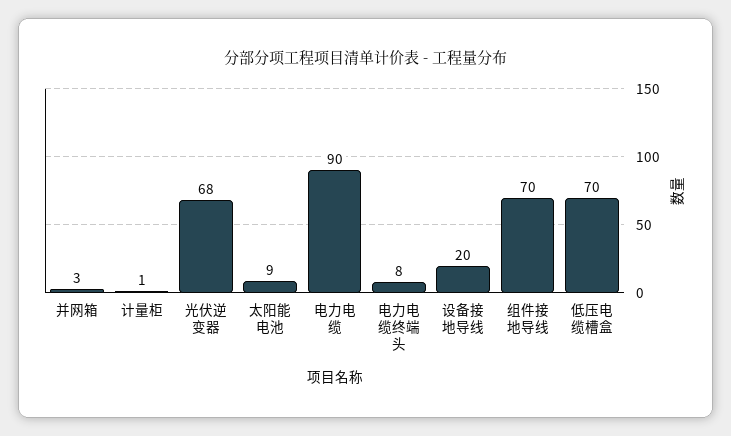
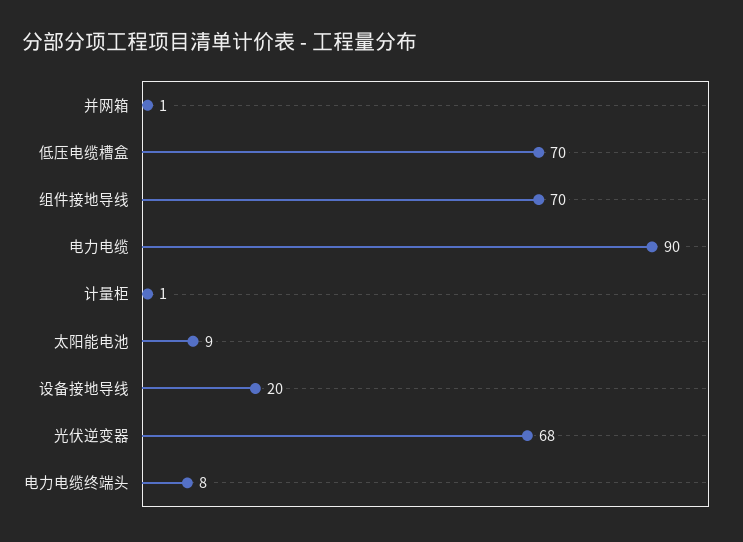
并网箱: 3 -> 1

